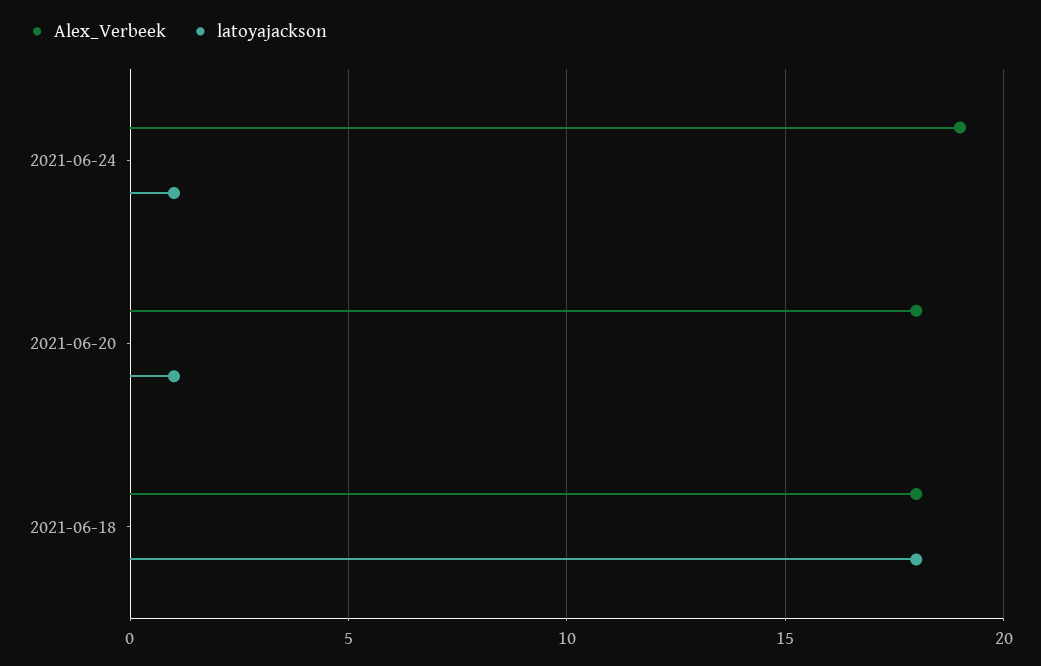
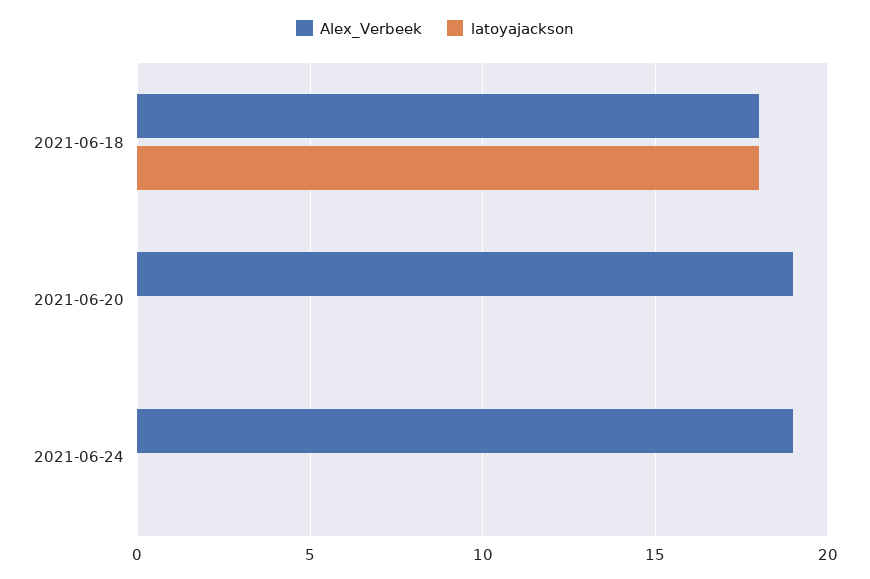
latoyajackson, 2021-06-24: 1 -> 0
Alex_Verbeek, 2021-06-20: 18 -> 19
latoyajackson, 2021-06-20: 1 -> 0

